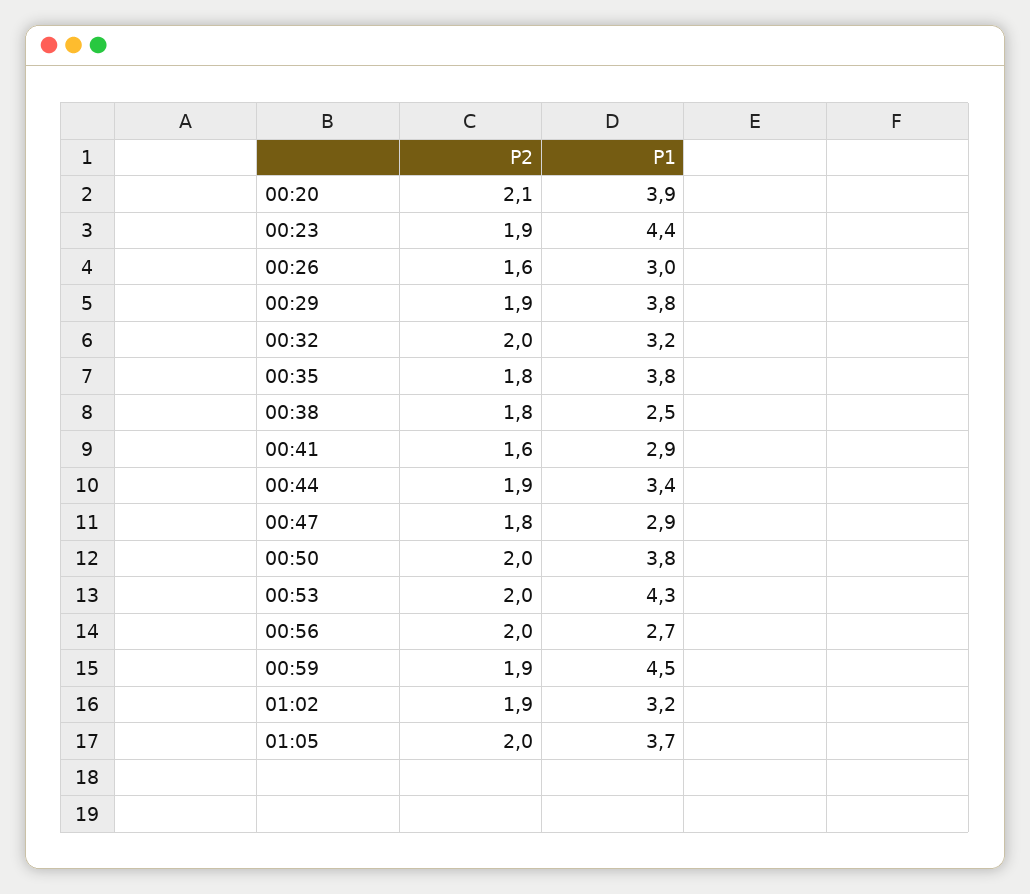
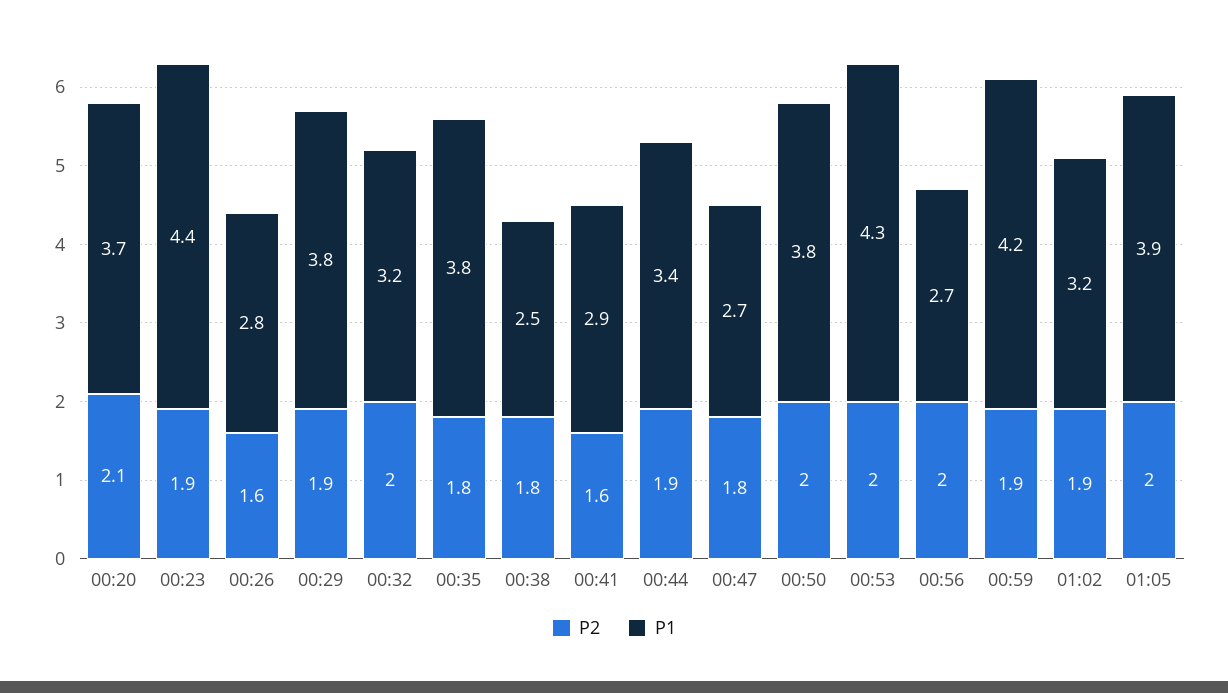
P1, 00:20: 3.9 -> 3.7
P1, 00:26: 3 -> 2.8
P1, 00:47: 2.9 -> 2.7
P1, 00:59: 4.5 -> 4.2
P1, 01:05: 3.7 -> 3.9

